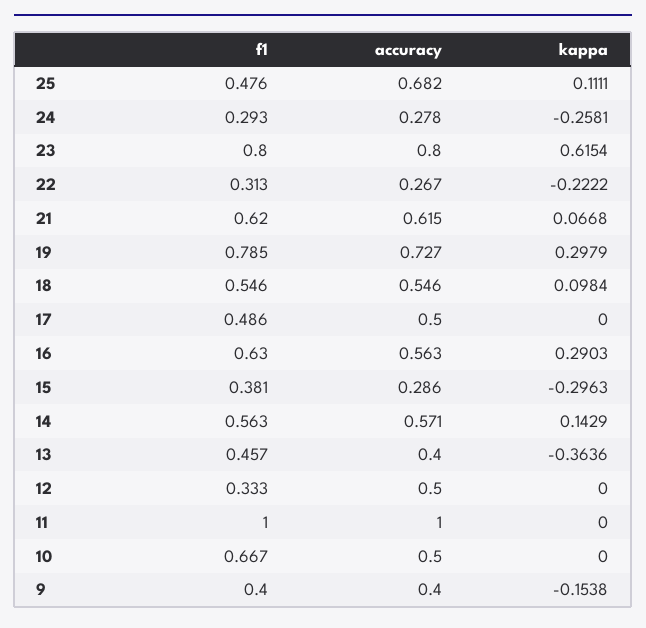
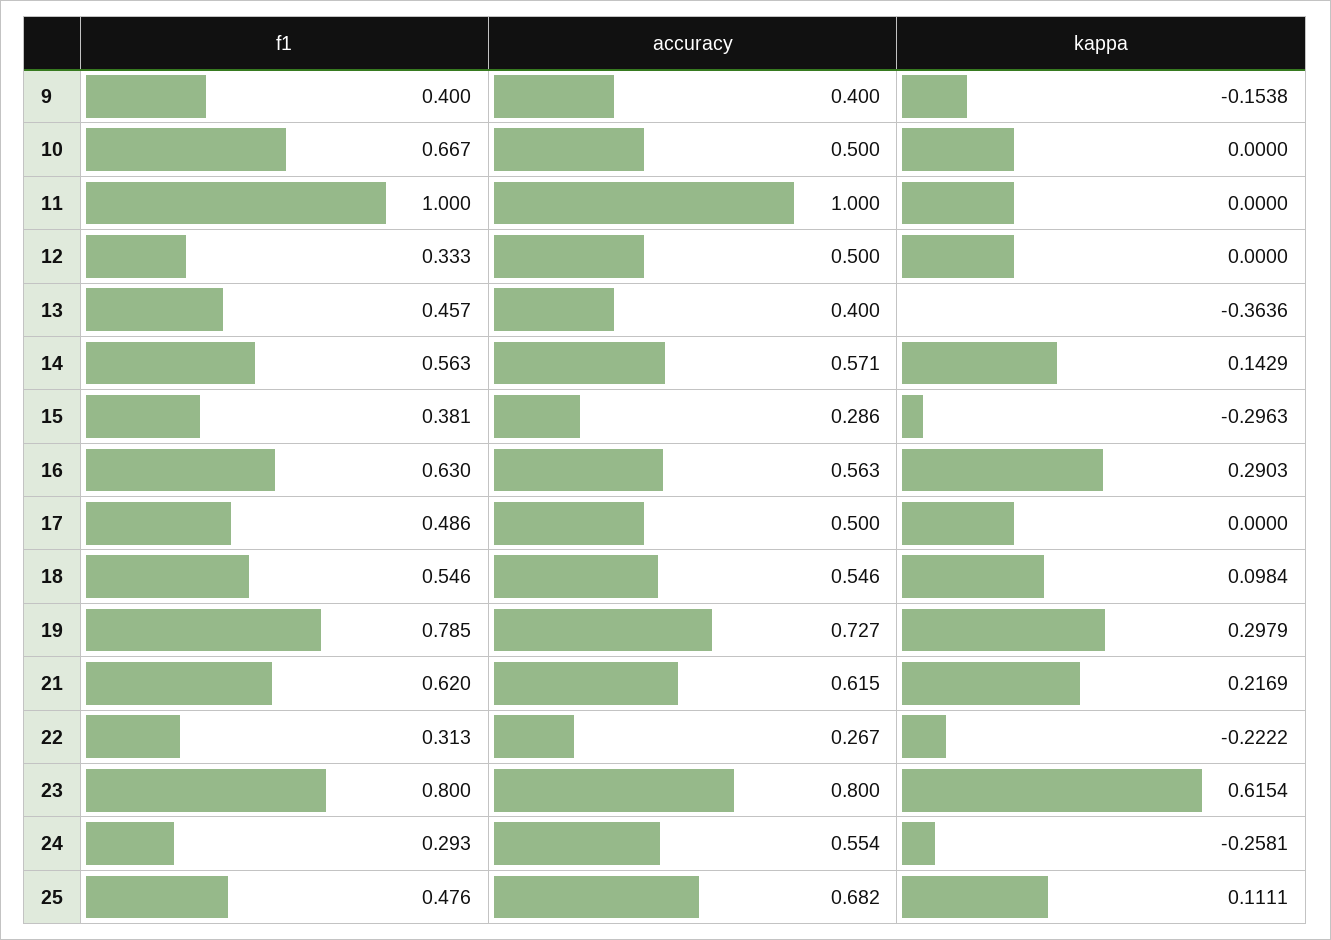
accuracy, 24: 0.278 -> 0.554
kappa, 21: 0.0668 -> 0.2169

